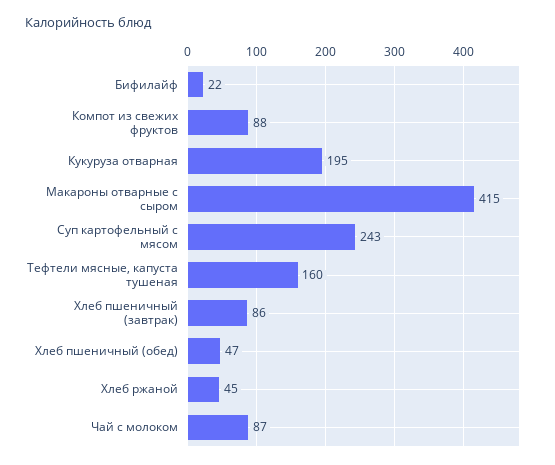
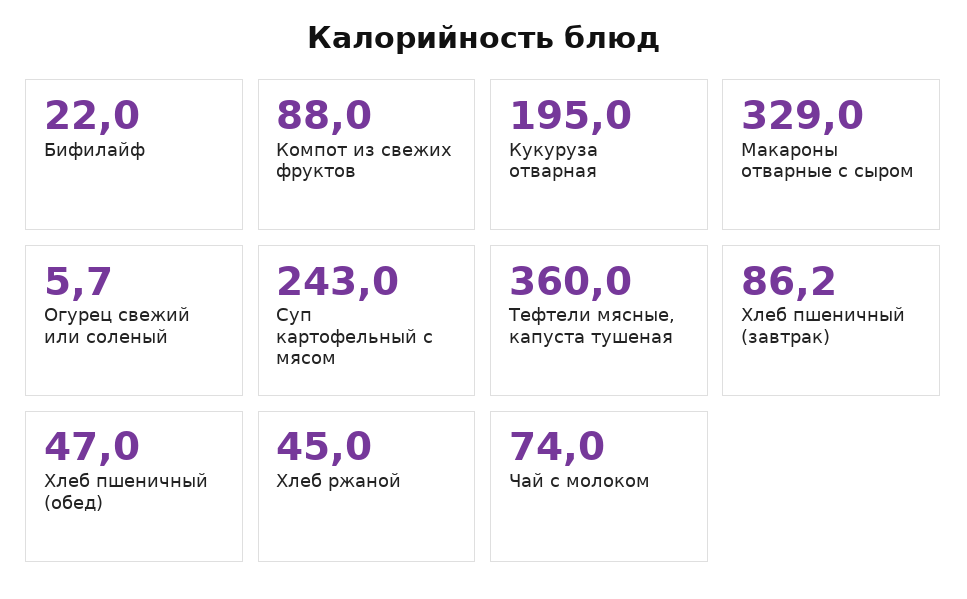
Макароны отварные с сыром: 415 -> 329
Тефтели мясные, капуста тушеная: 160 -> 360
Чай с молоком: 87 -> 74
Огурец свежий или соленый: none -> 5.7

